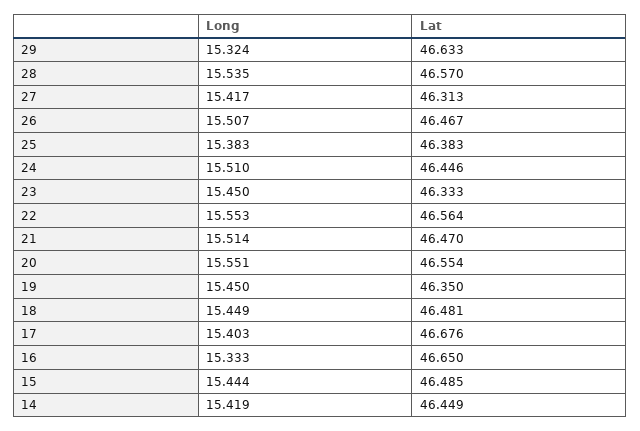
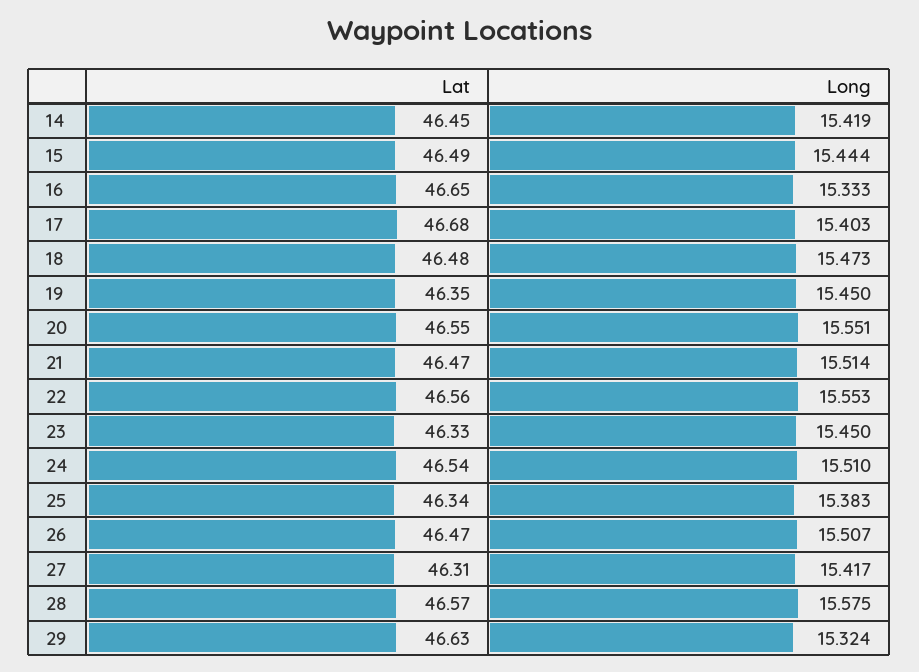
Long, 28: 15.535 -> 15.575
Lat, 25: 46.383 -> 46.34
Lat, 24: 46.446 -> 46.54
Long, 18: 15.449 -> 15.473

